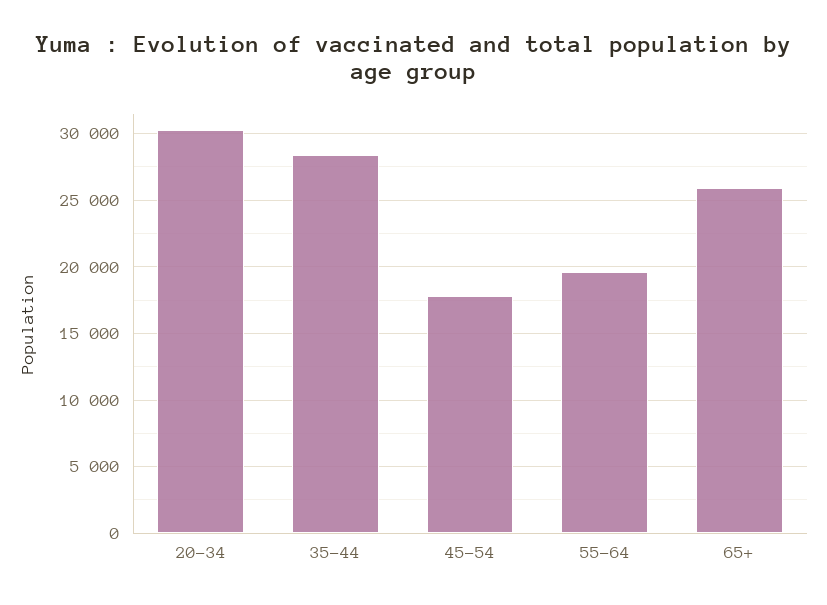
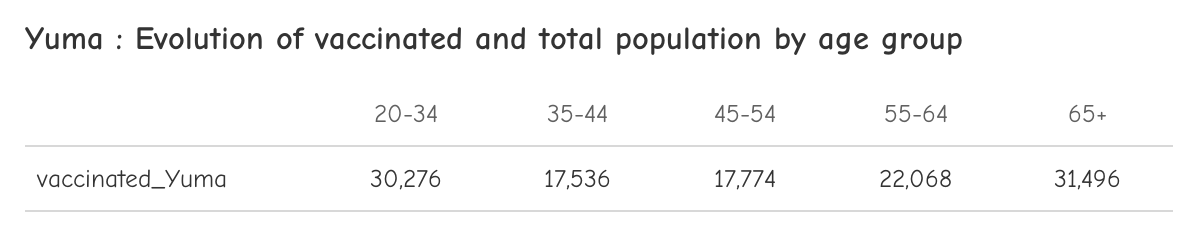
35-44: 28500 -> 17536
55-64: 19500 -> 22068
65+: 26000 -> 31496

